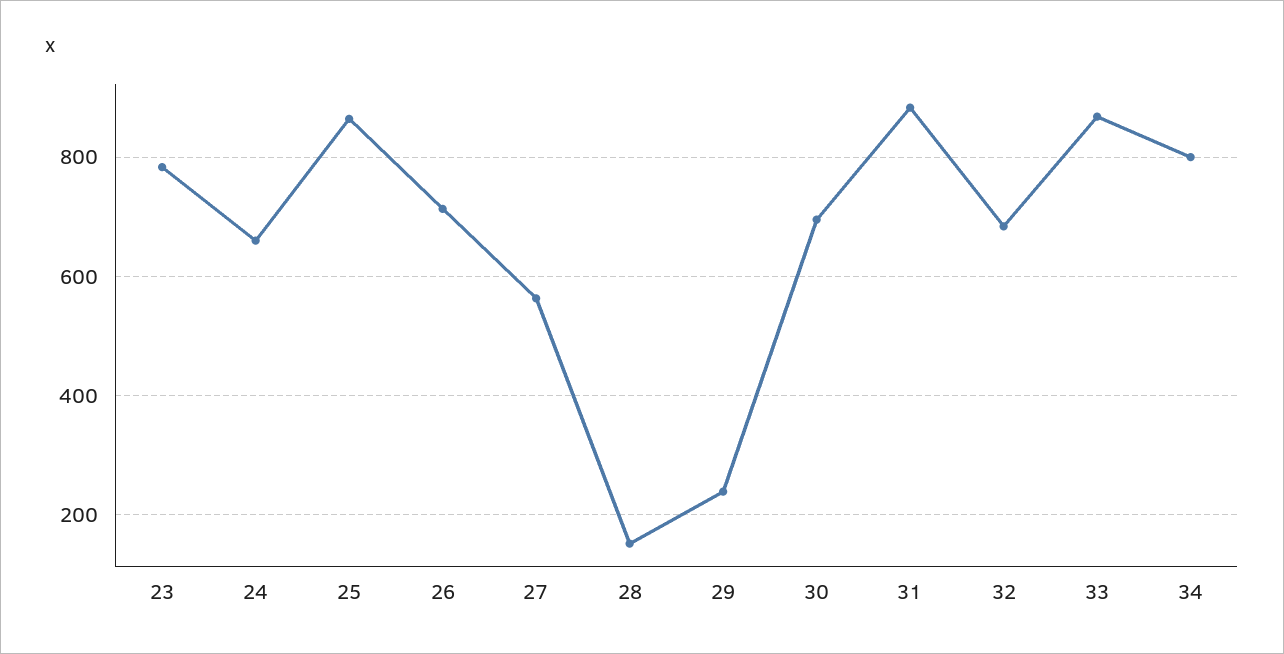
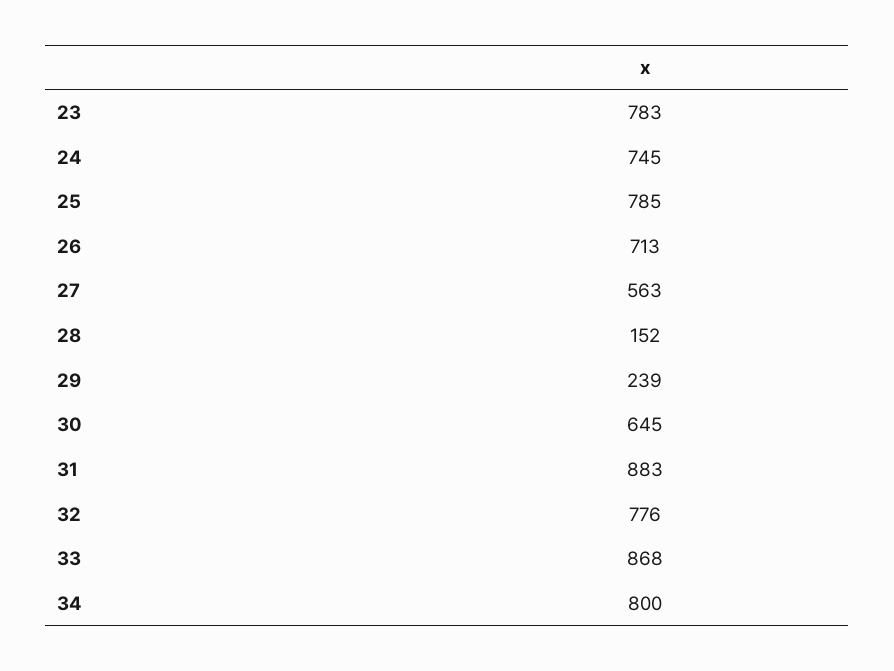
24: 660 -> 745
25: 860 -> 785
30: 700 -> 645
32: 680 -> 776

